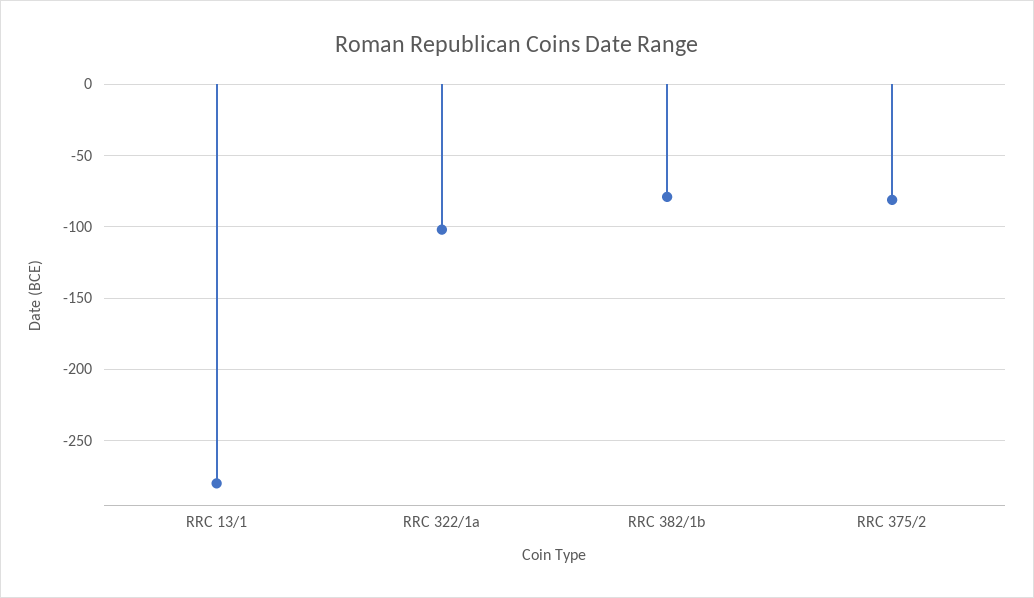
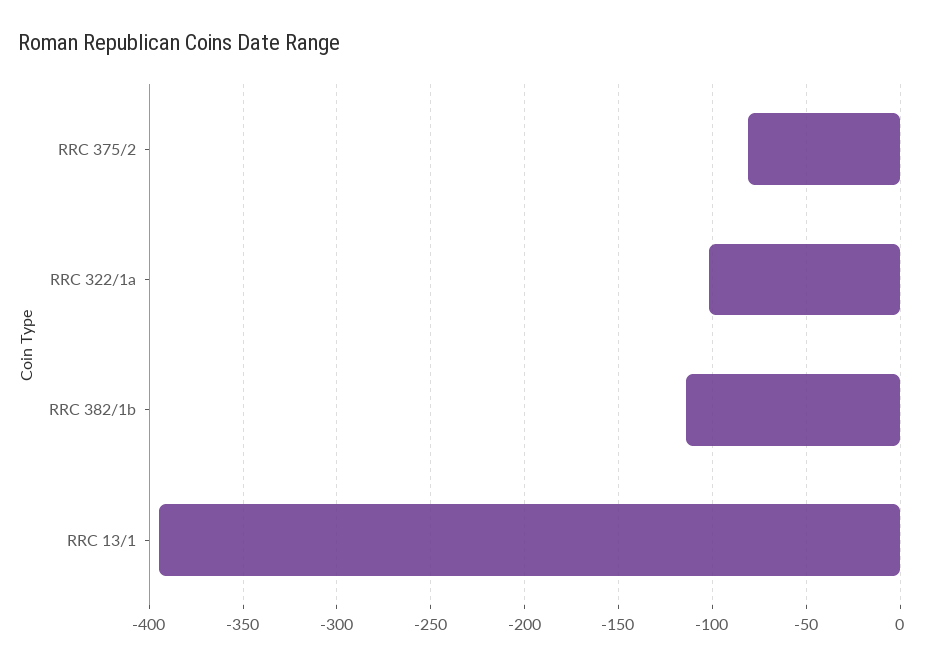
RRC 13/1: -280 -> -395
RRC 382/1b: -80 -> -115

